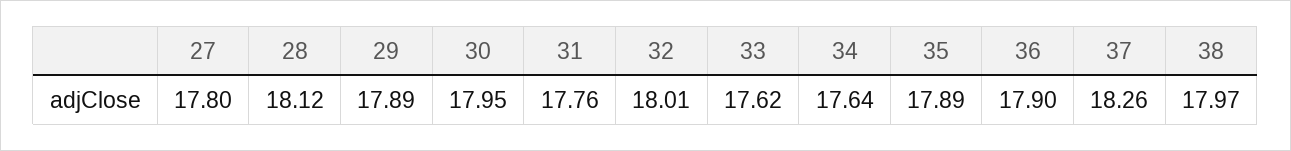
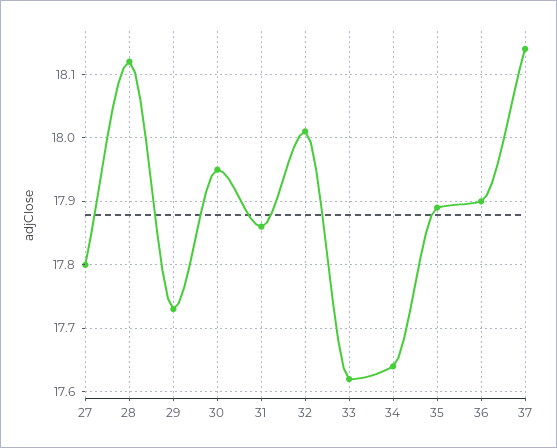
29: 17.89 -> 17.73
31: 17.76 -> 17.86
37: 18.26 -> 18.14
38: 17.97 -> none

